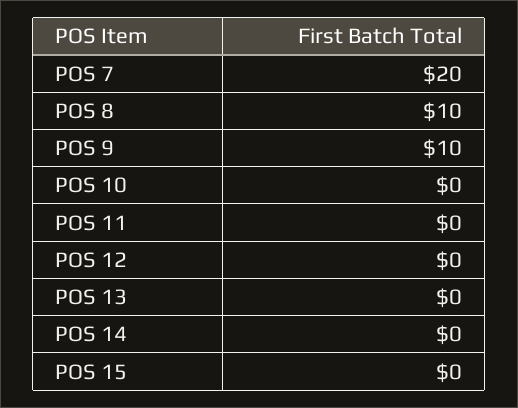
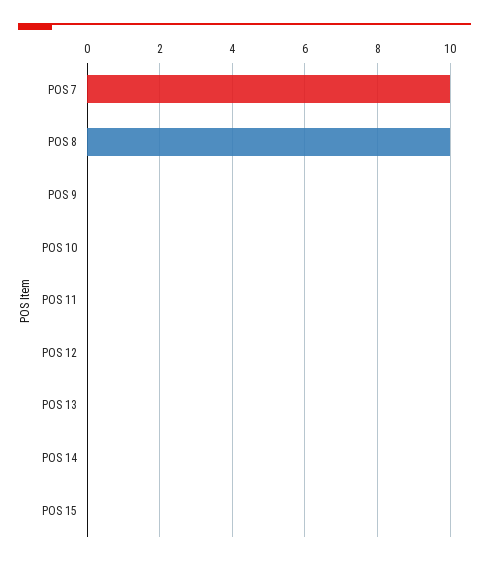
POS 7: 20 -> 10
POS 9: 10 -> 0

